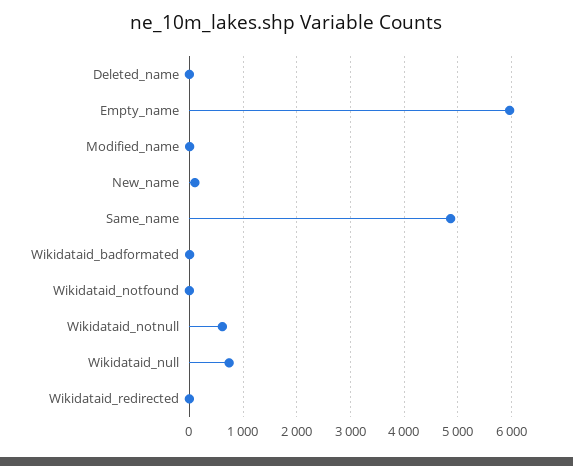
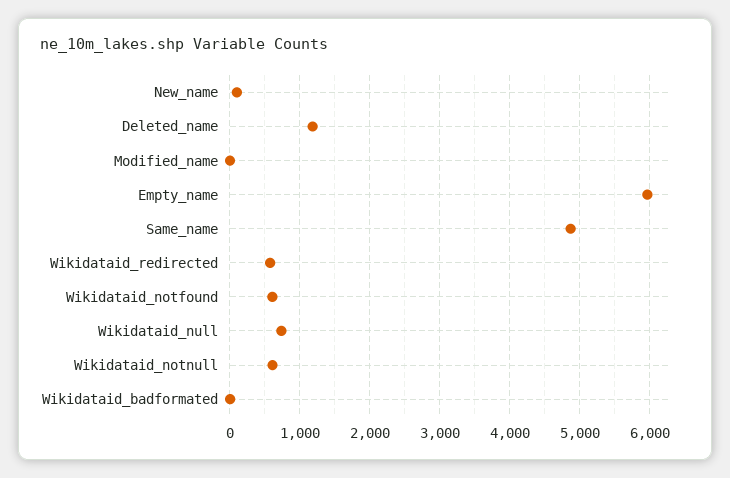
Deleted_name: 0 -> 1200
Wikidataid_notfound: 0 -> 600
Wikidataid_redirected: 0 -> 600

